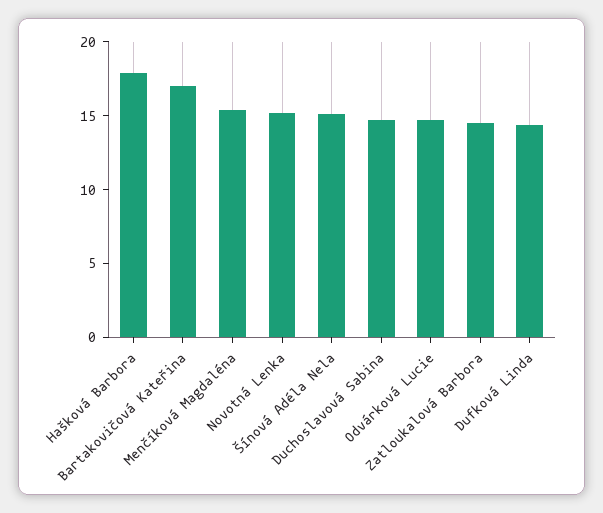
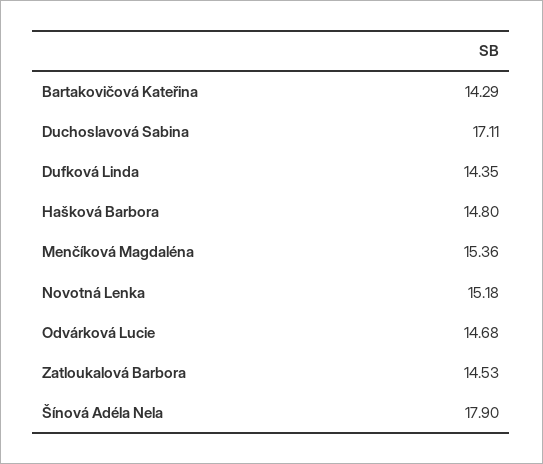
Hašková Barbora: 18 -> 14.8
Bartakovičová Kateřina: 17 -> 14.29
Šínová Adéla Nela: 15 -> 17.9
Duchoslavová Sabina: 15 -> 17.11

